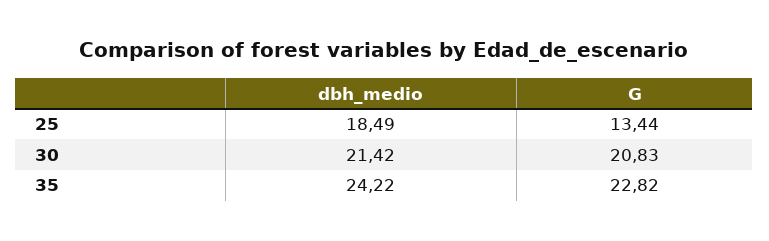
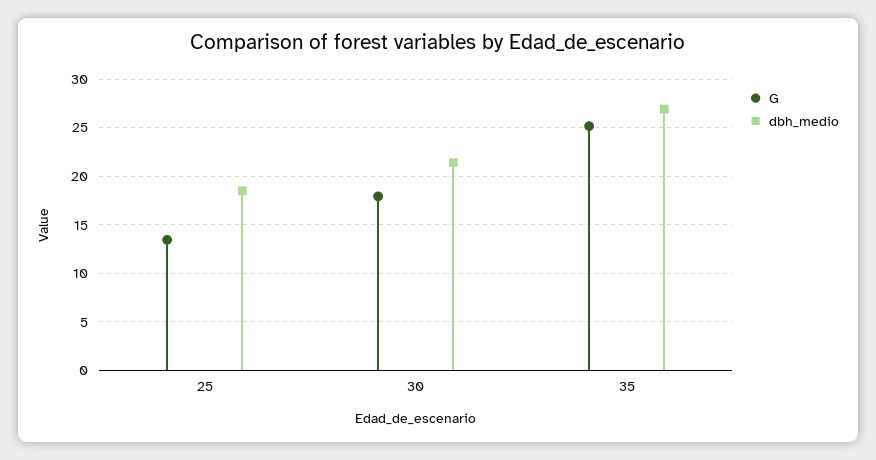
G, 30: 20.83 -> 18
dbh_medio, 35: 24.22 -> 27
G, 35: 22.82 -> 25

